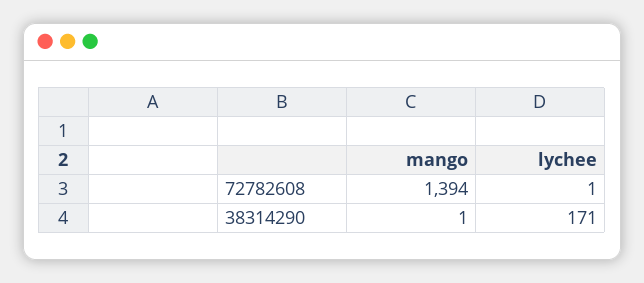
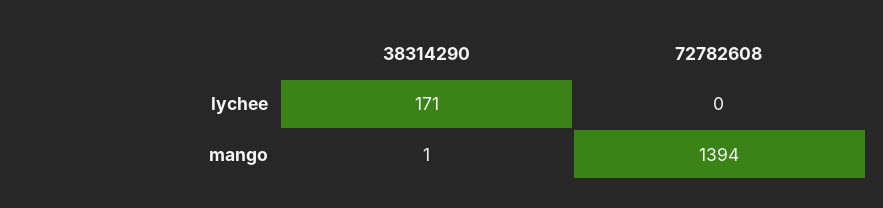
lychee, 72782608: 1 -> 0

